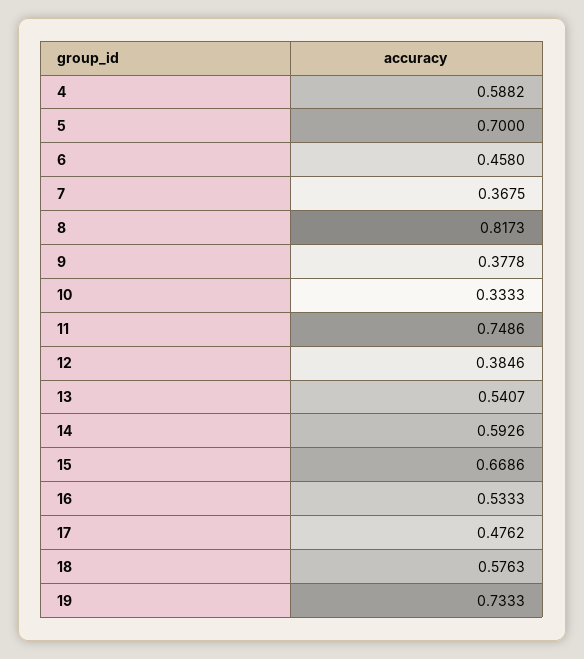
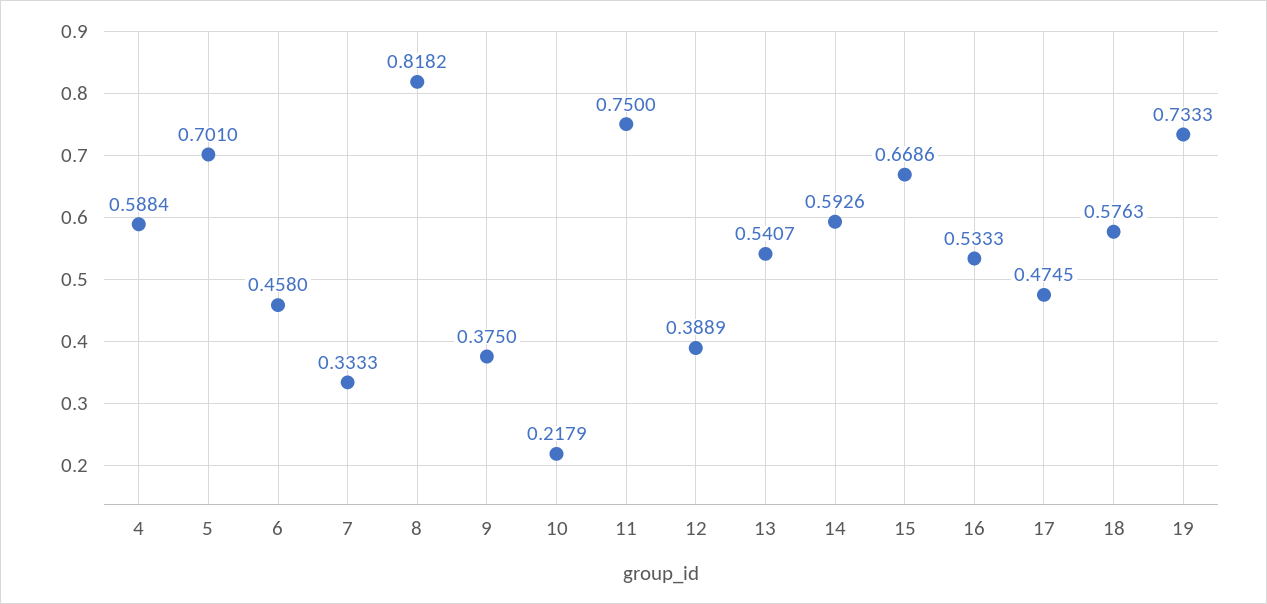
4: 0.5882 -> 0.5884
5: 0.7 -> 0.701
7: 0.3675 -> 0.3333
8: 0.8173 -> 0.8182
9: 0.3778 -> 0.375
10: 0.3333 -> 0.2179
11: 0.7486 -> 0.75
12: 0.3846 -> 0.3889
17: 0.4762 -> 0.4745

